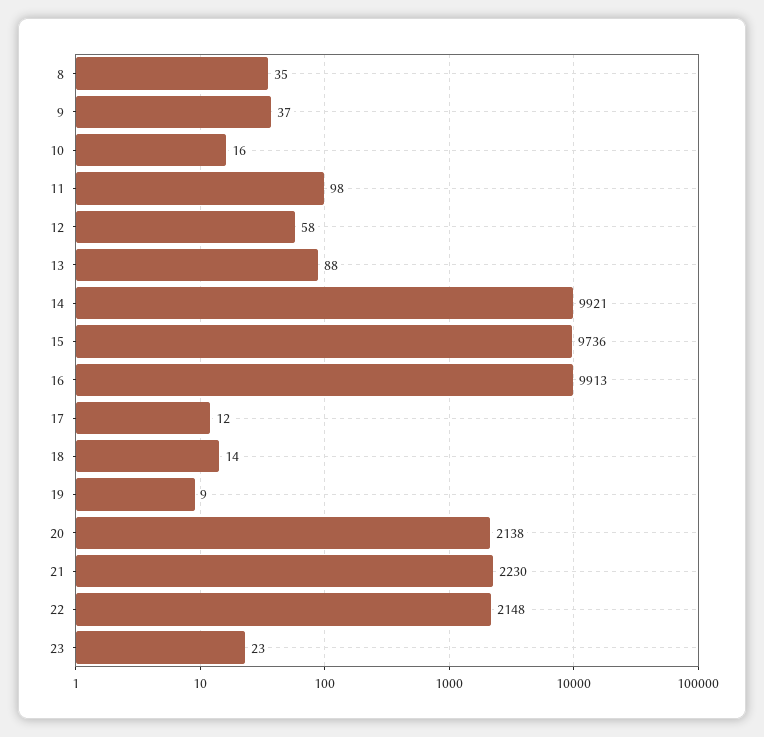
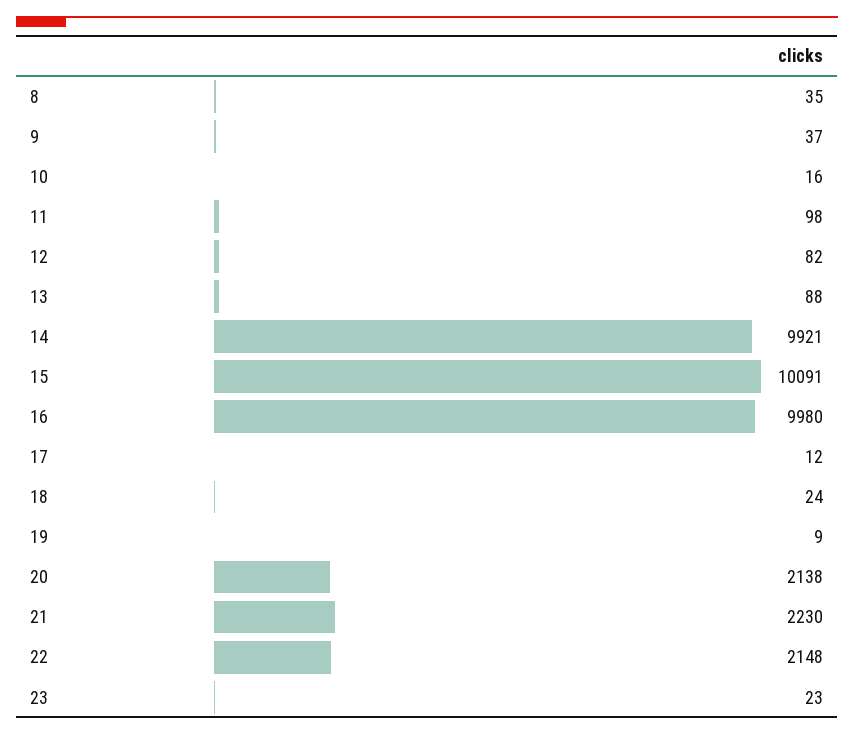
12: 58 -> 82
15: 9736 -> 10091
16: 9913 -> 9980
18: 14 -> 24

